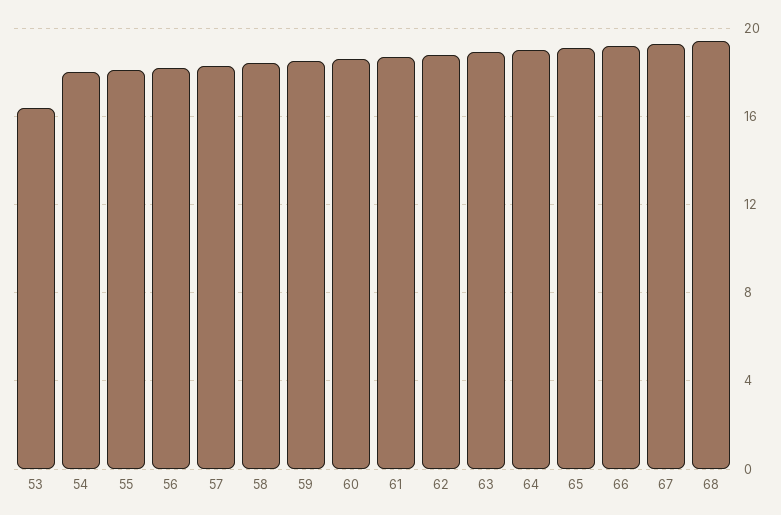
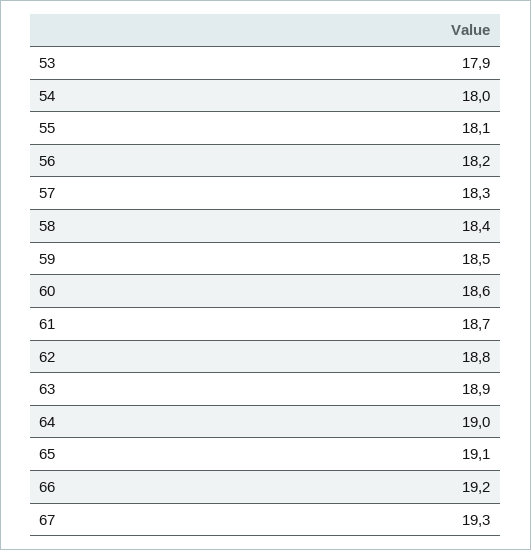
53: 16.5 -> 17.9
68: 19.5 -> none

